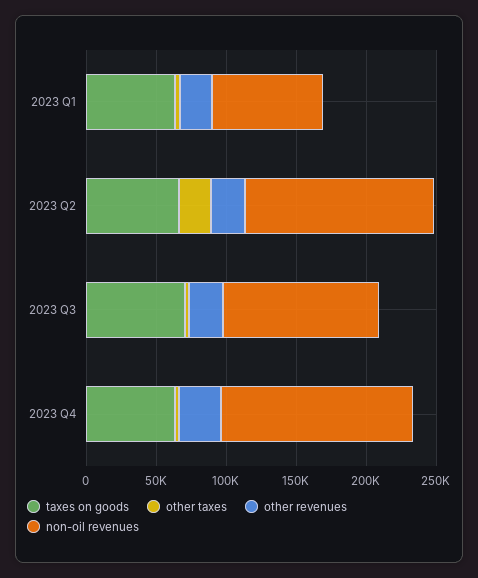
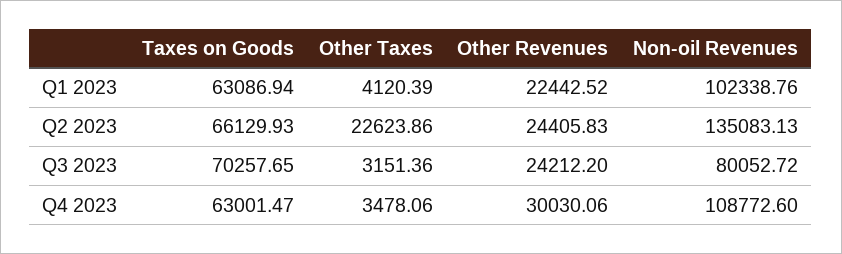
non-oil revenues, 2023 Q1: 80000 -> 102338.76
non-oil revenues, 2023 Q3: 110000 -> 80052.72
non-oil revenues, 2023 Q4: 140000 -> 108772.6

